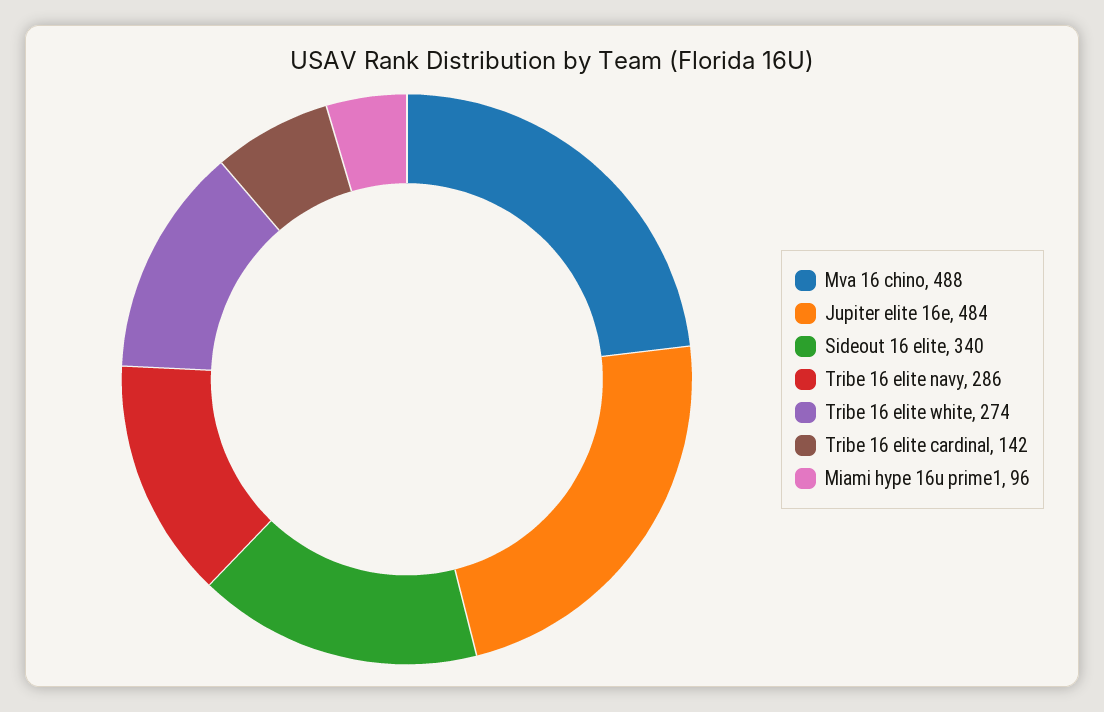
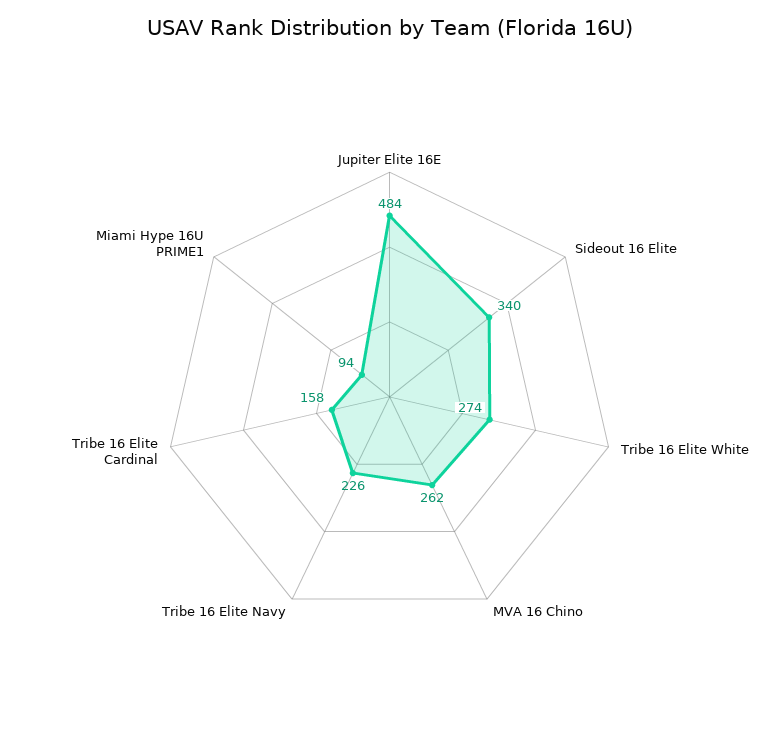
Mva 16 chino: 488 -> 262
Tribe 16 elite navy: 286 -> 226
Tribe 16 elite cardinal: 142 -> 158
Miami hype 16u prime1: 96 -> 94

